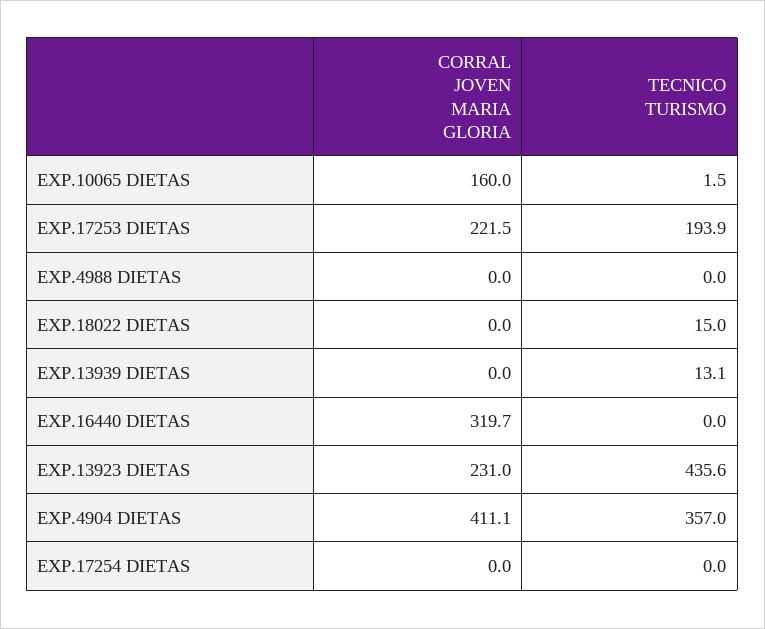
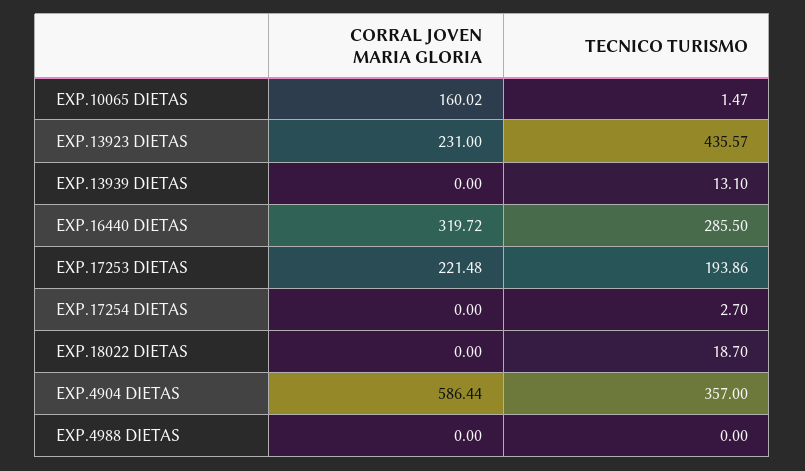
TECNICO TURISMO, EXP.18022 DIETAS: 15 -> 18.7
TECNICO TURISMO, EXP.16440 DIETAS: 0 -> 285.5
CORRAL JOVEN MARIA GLORIA, EXP.4904 DIETAS: 411.1 -> 586.44
TECNICO TURISMO, EXP.17254 DIETAS: 0 -> 2.7

